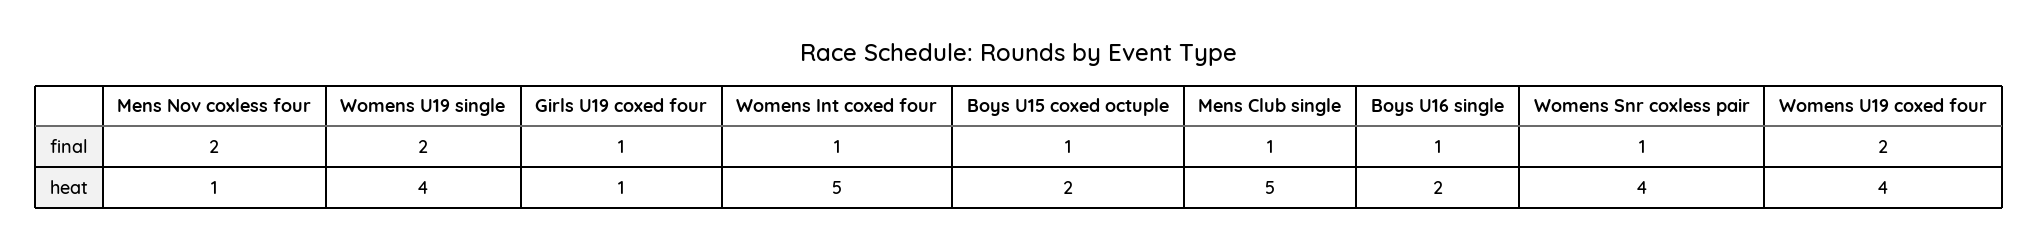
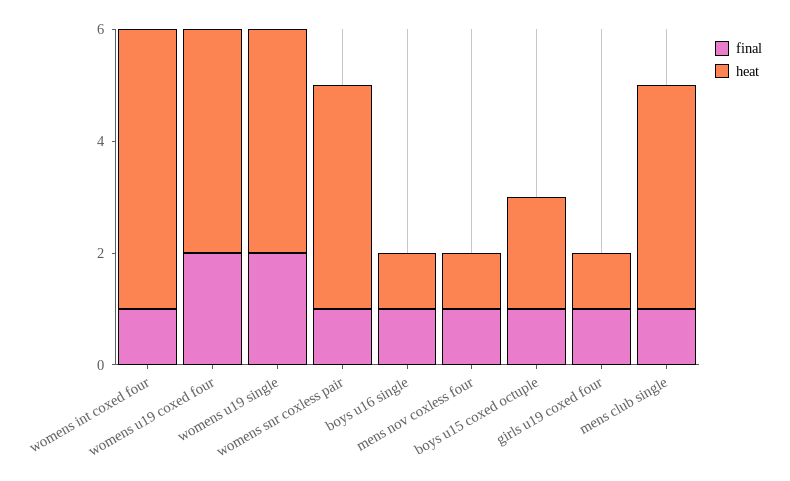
final, Mens Nov coxless four: 2 -> 1
heat, Mens Club single: 5 -> 4
heat, Boys U16 single: 2 -> 1

